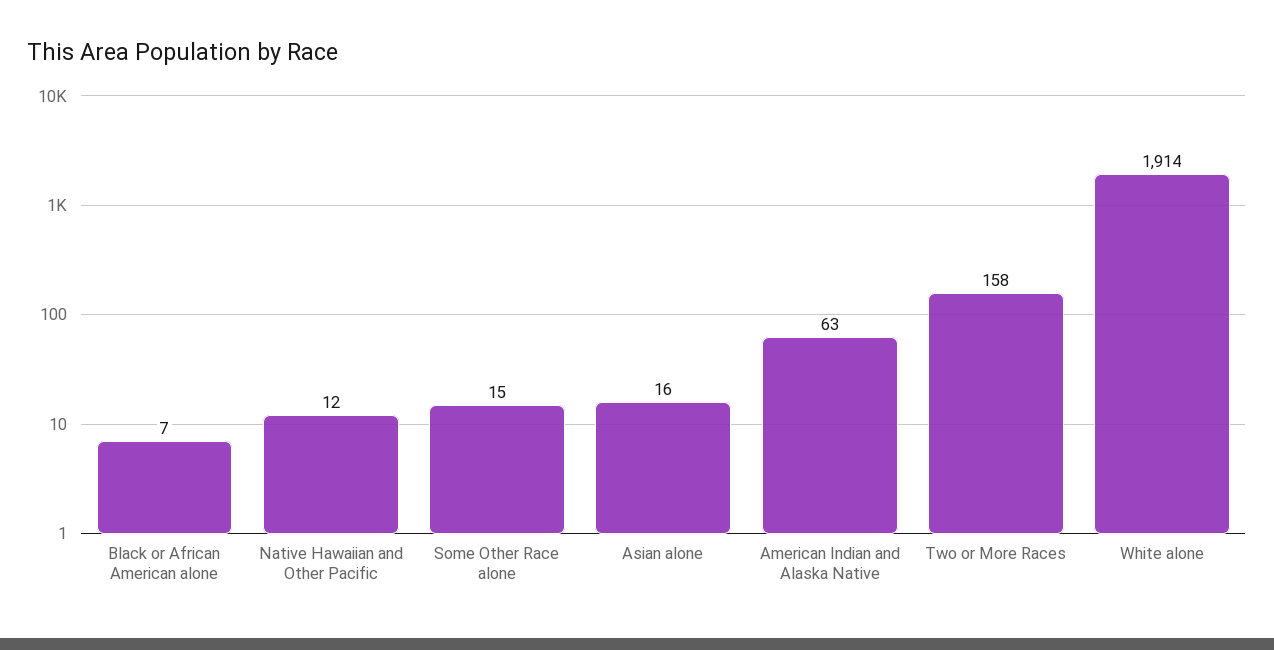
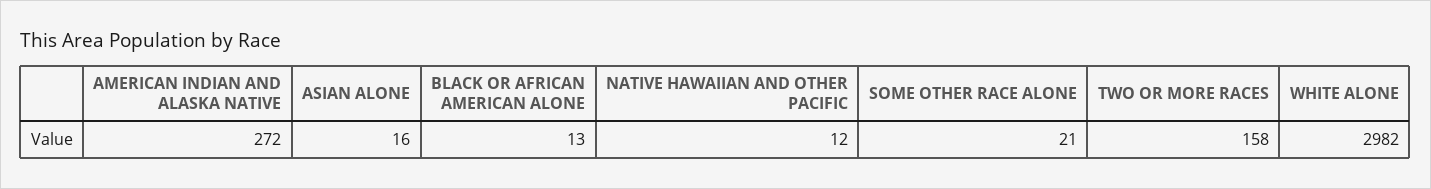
Black or African American alone: 7 -> 13
Some Other Race alone: 15 -> 21
American Indian and Alaska Native: 63 -> 272
White alone: 1914 -> 2982

